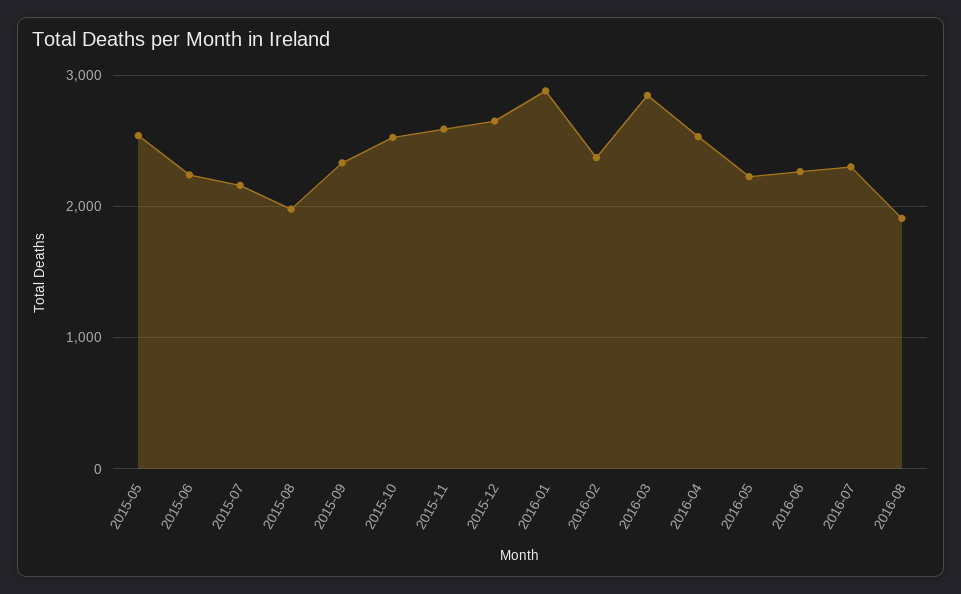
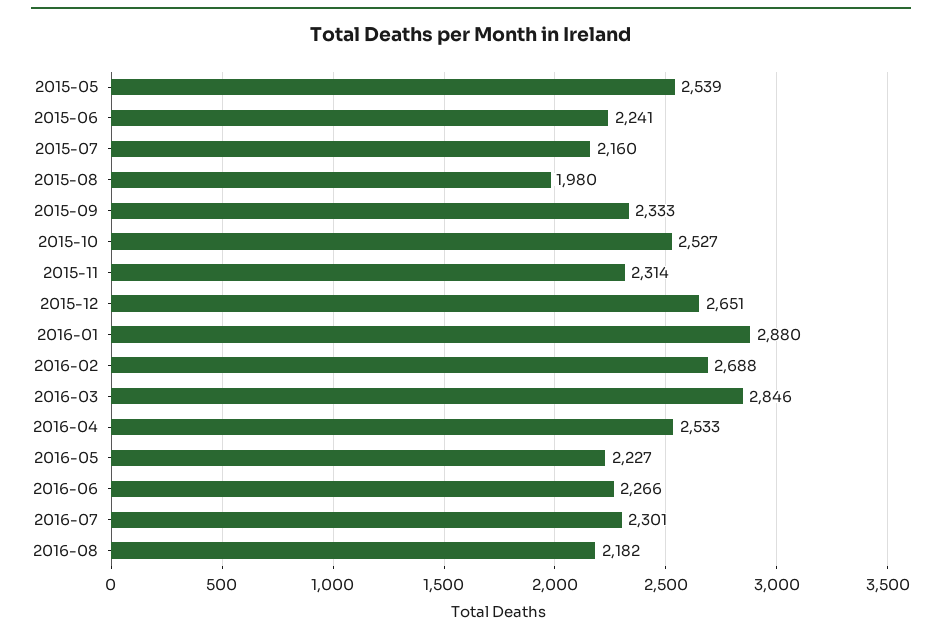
2015-11: 2600 -> 2314
2016-02: 2400 -> 2688
2016-08: 1900 -> 2182

